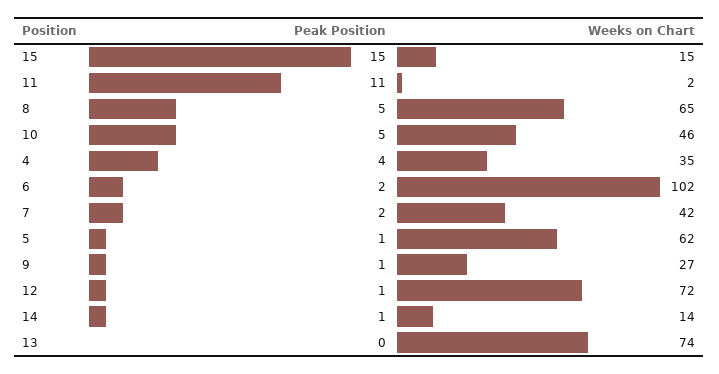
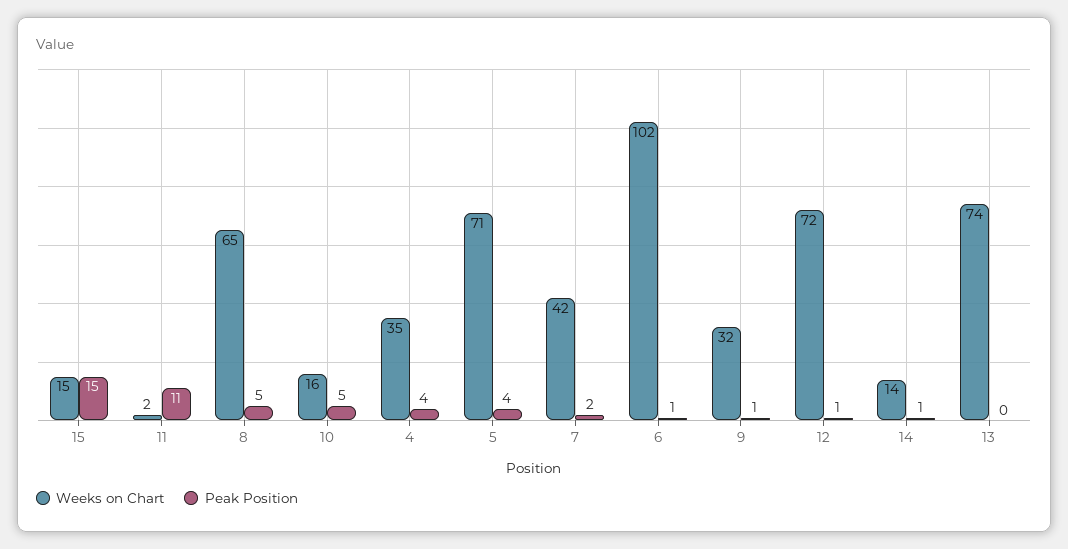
Weeks on Chart, 10: 46 -> 16
Peak Position, 6: 2 -> 1
Peak Position, 5: 1 -> 4
Weeks on Chart, 5: 62 -> 71
Weeks on Chart, 9: 27 -> 32

